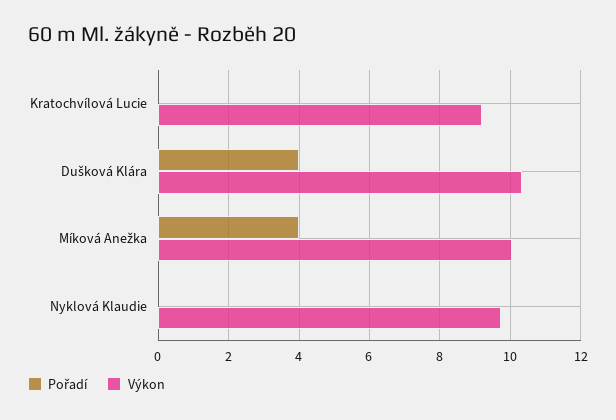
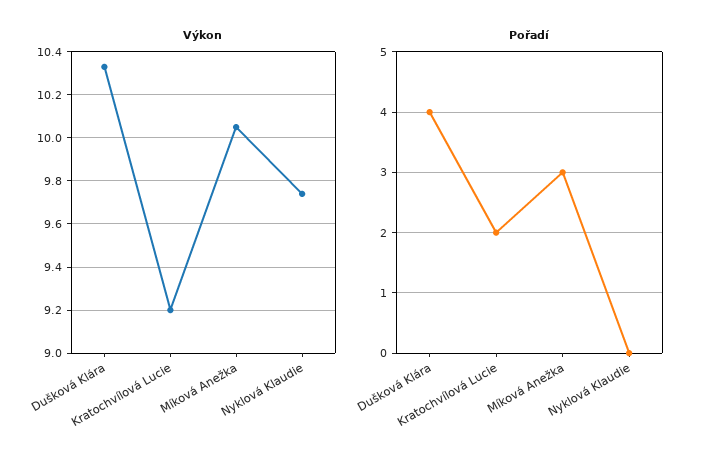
Pořadí, Kratochvílová Lucie: 0 -> 2
Pořadí, Míková Anežka: 4 -> 3

